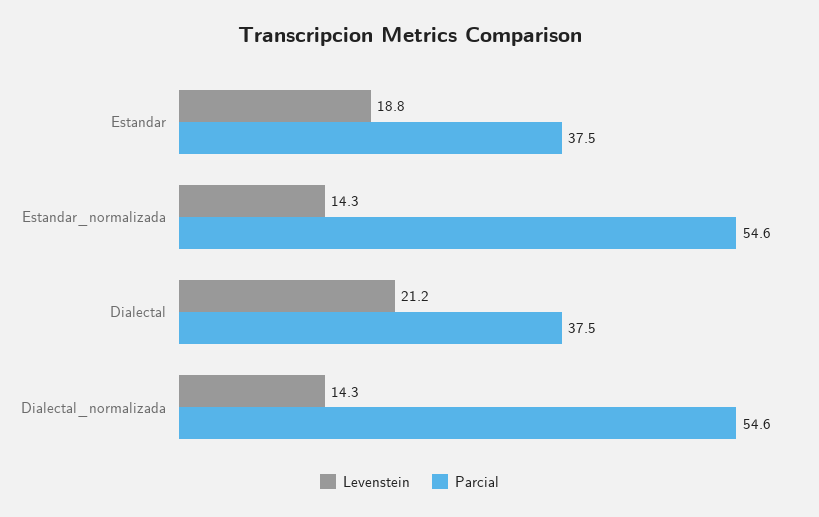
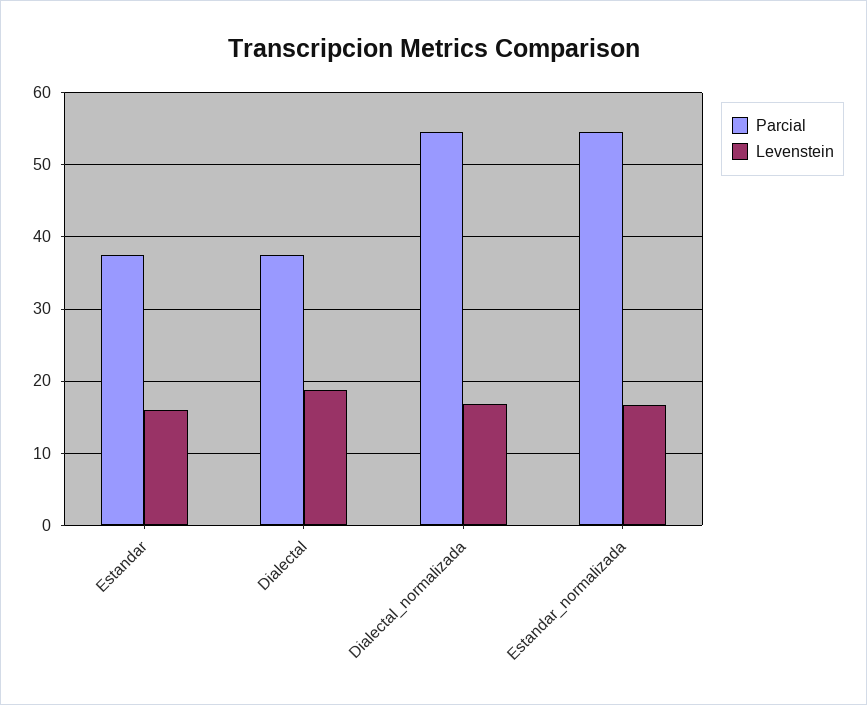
Levenstein, Estandar: 18.8 -> 16
Levenstein, Estandar_normalizada: 14.3 -> 17
Levenstein, Dialectal: 21.2 -> 19
Levenstein, Dialectal_normalizada: 14.3 -> 17

